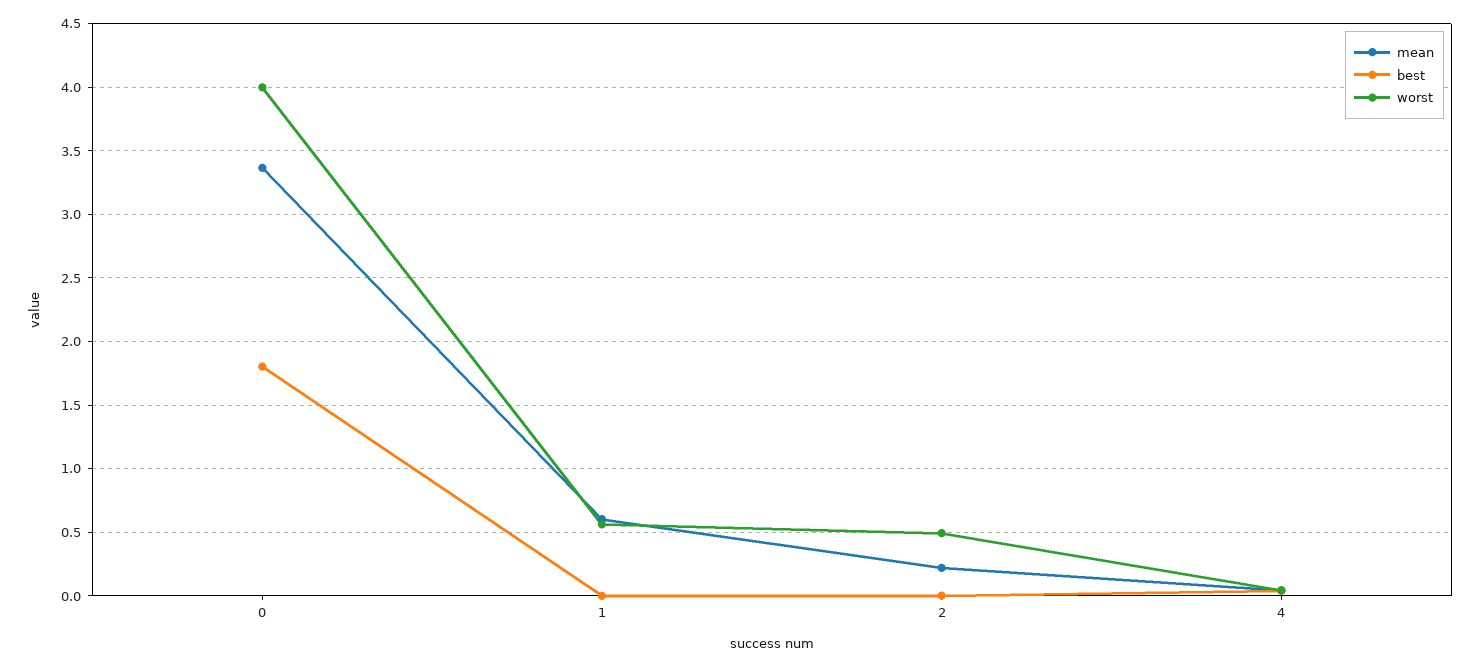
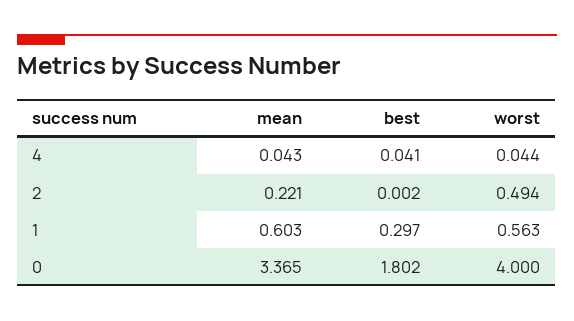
best, 1: 0 -> 0.297

